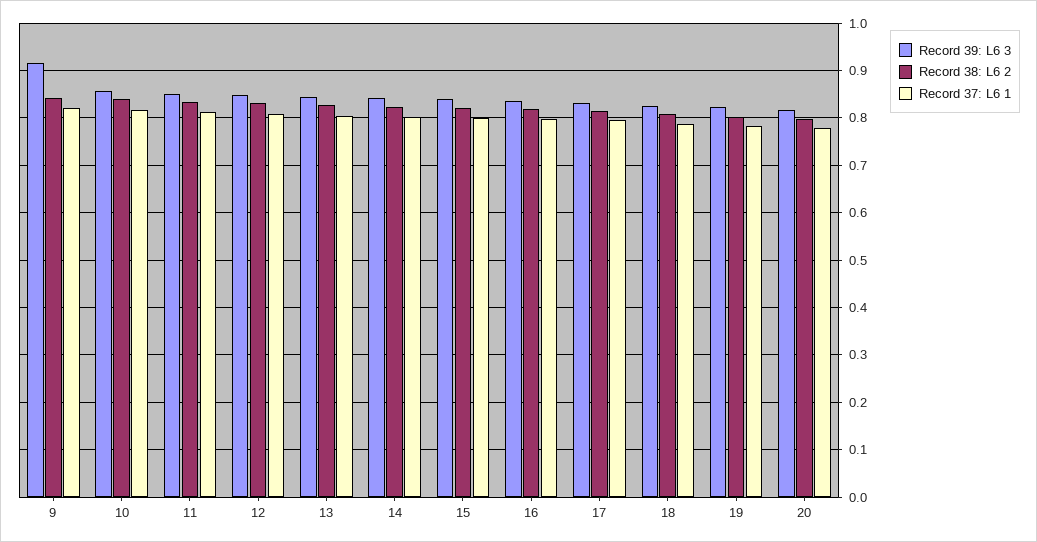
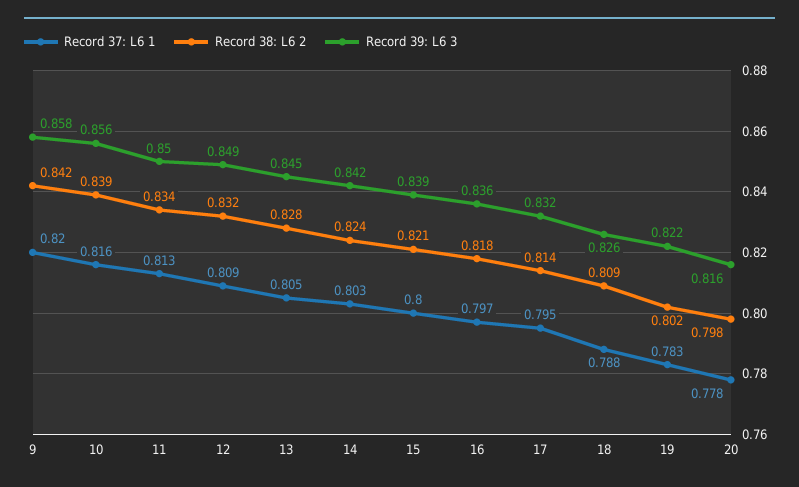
Record 39: L6 3, 9: 0.92 -> 0.858

